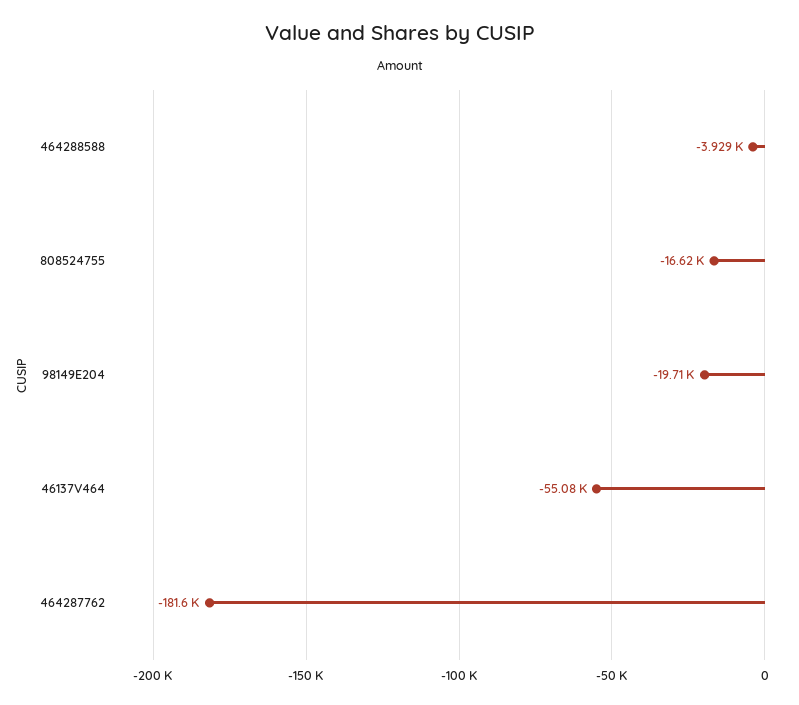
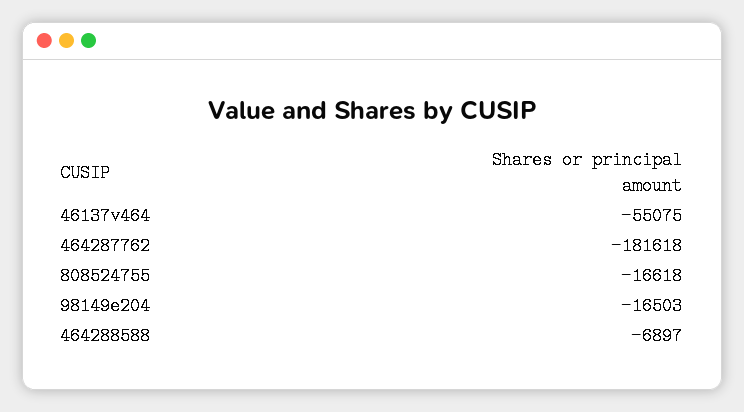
464288588: -3929 -> -6897
98149E204: -19710 -> -16503

